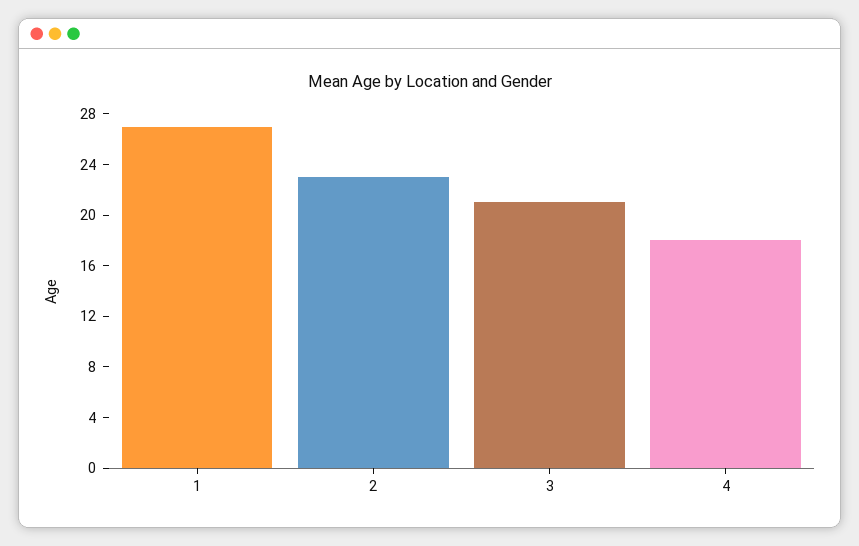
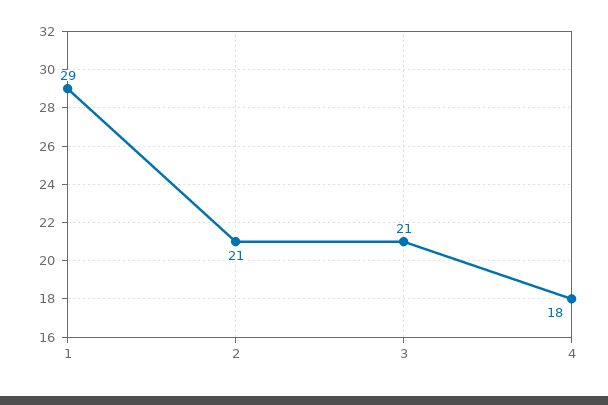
1: 27 -> 29
2: 23 -> 21

